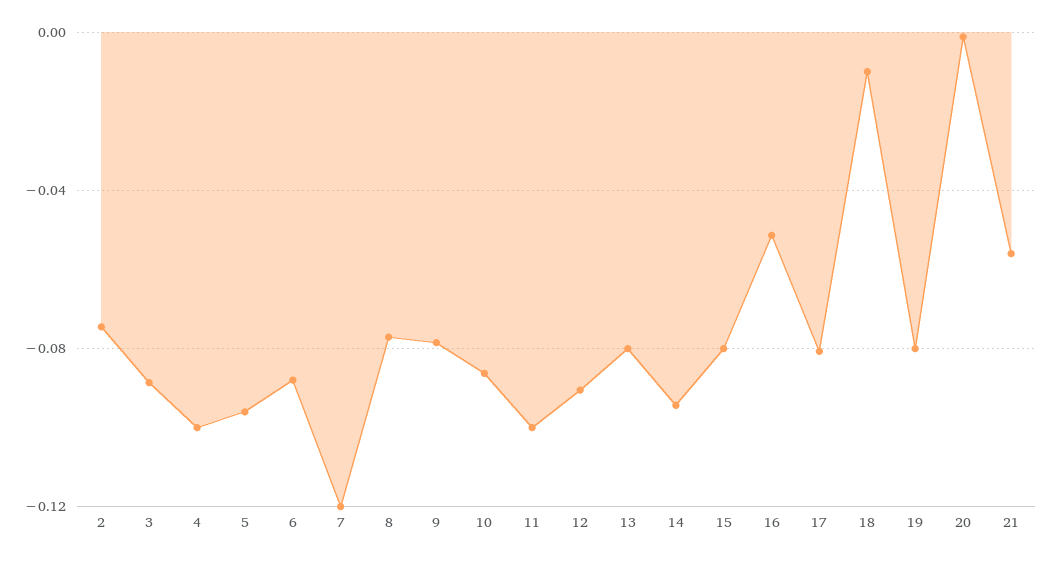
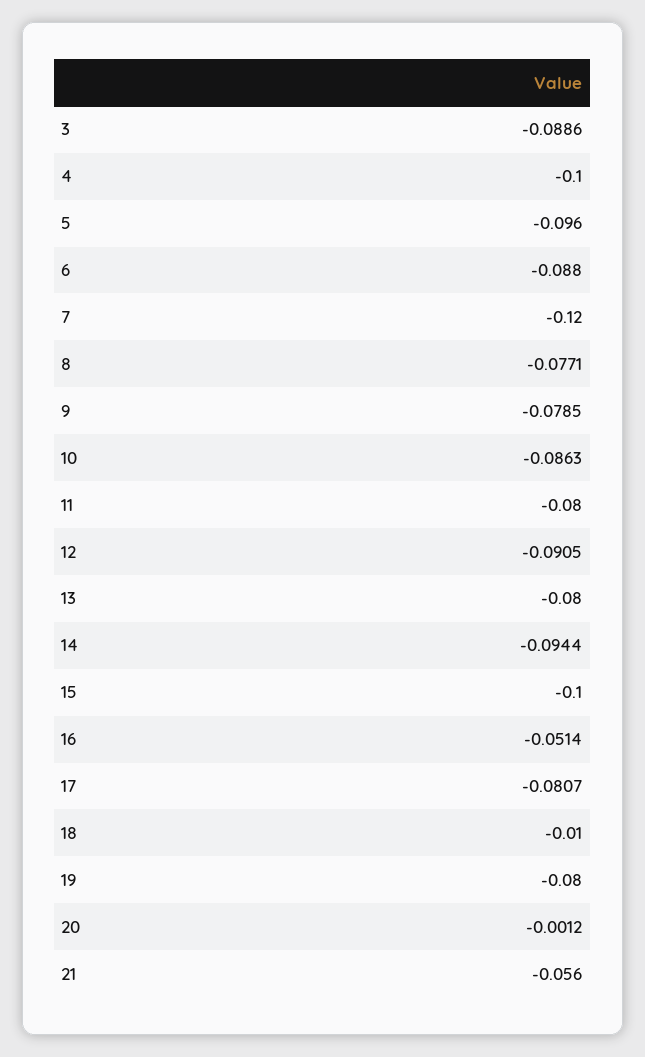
2: -0.075 -> none
11: -0.1 -> -0.08
15: -0.08 -> -0.1

